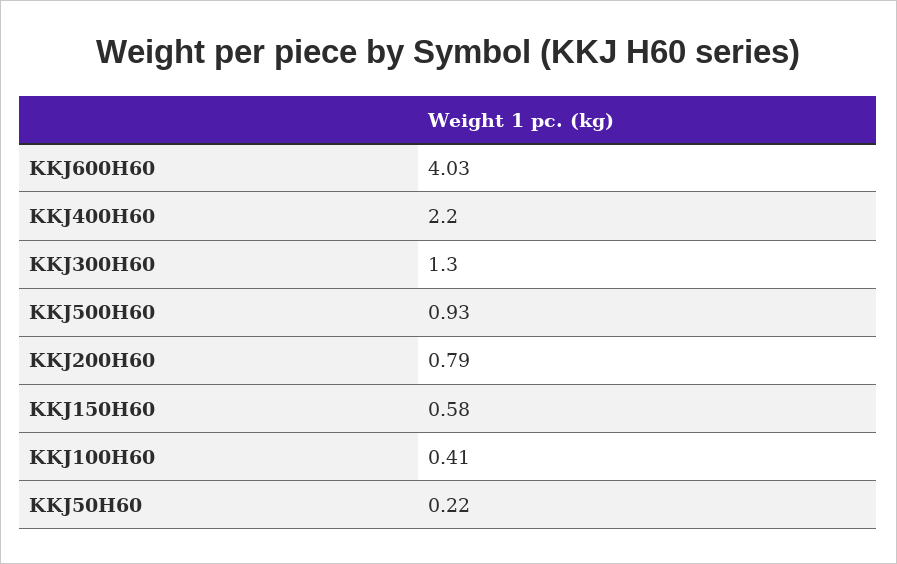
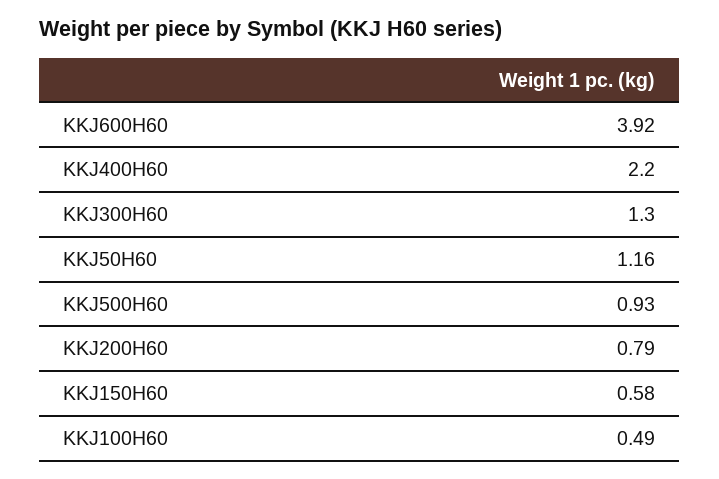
KKJ600H60: 4.03 -> 3.92
KKJ100H60: 0.41 -> 0.49
KKJ50H60: 0.22 -> 1.16

